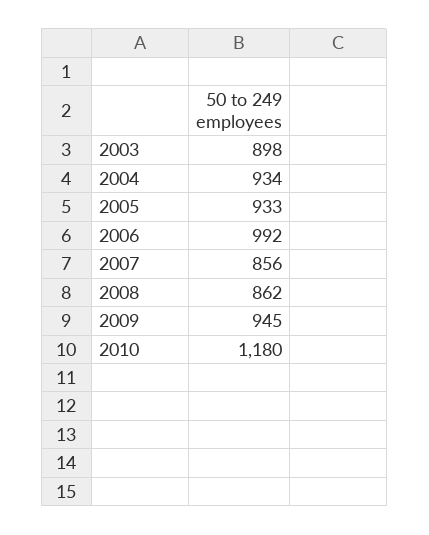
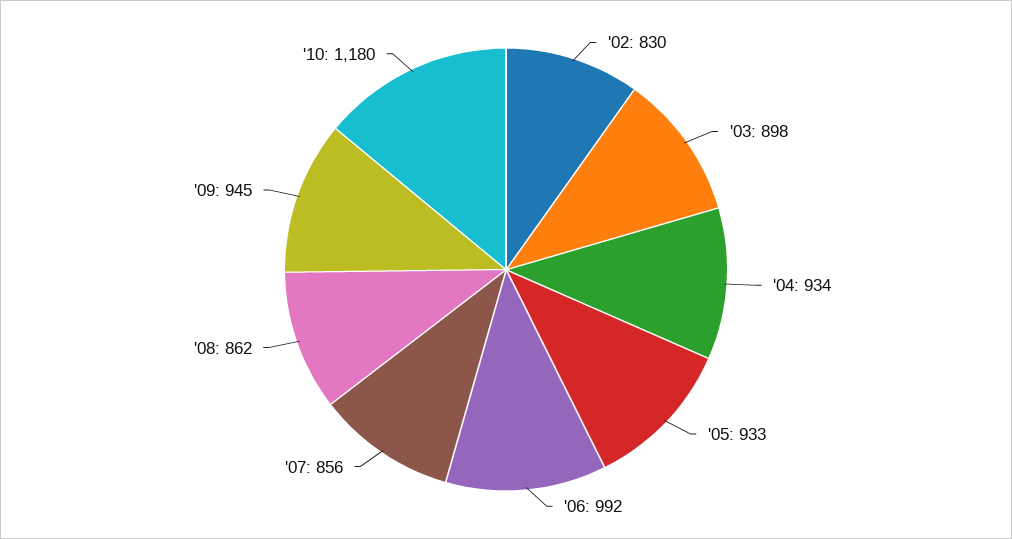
'02: none -> 830

